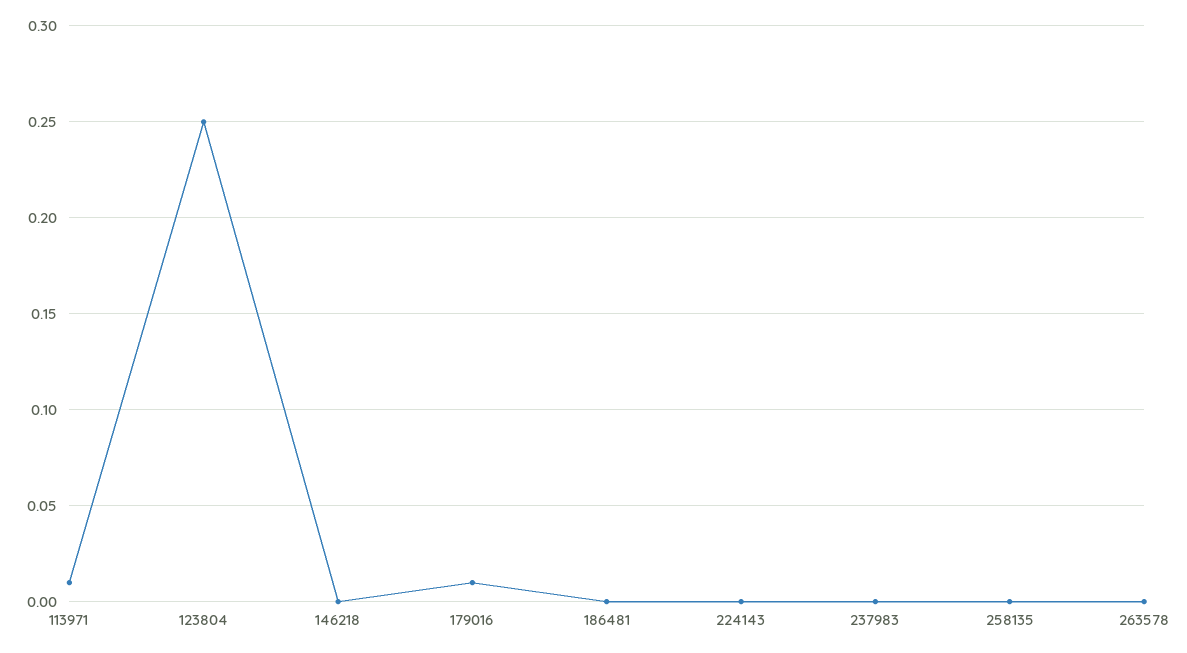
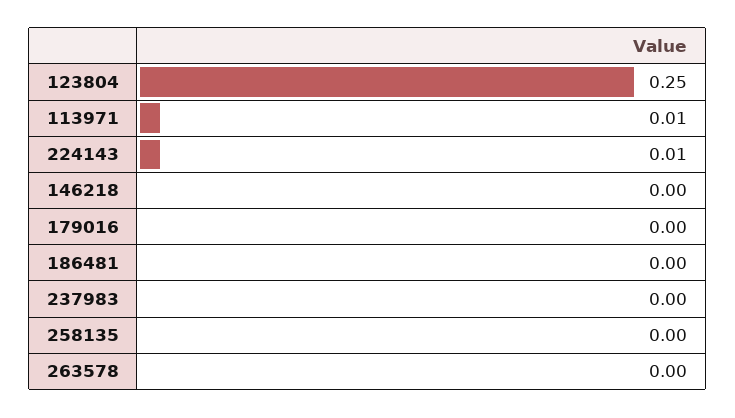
179016: 0.01 -> 0
224143: 0 -> 0.01

